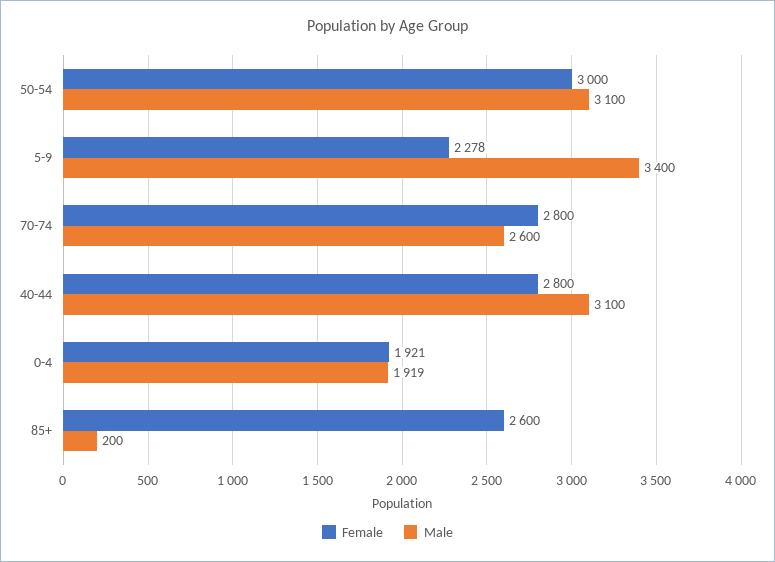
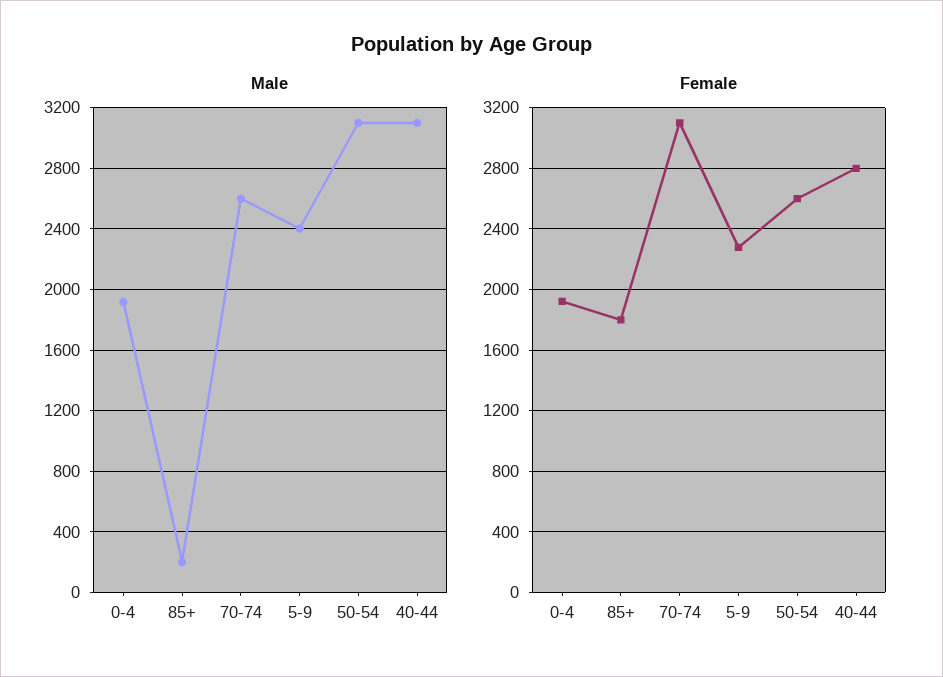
Female, 50-54: 3000 -> 2600
Male, 5-9: 3400 -> 2400
Female, 70-74: 2800 -> 3100
Female, 85+: 2600 -> 1800

